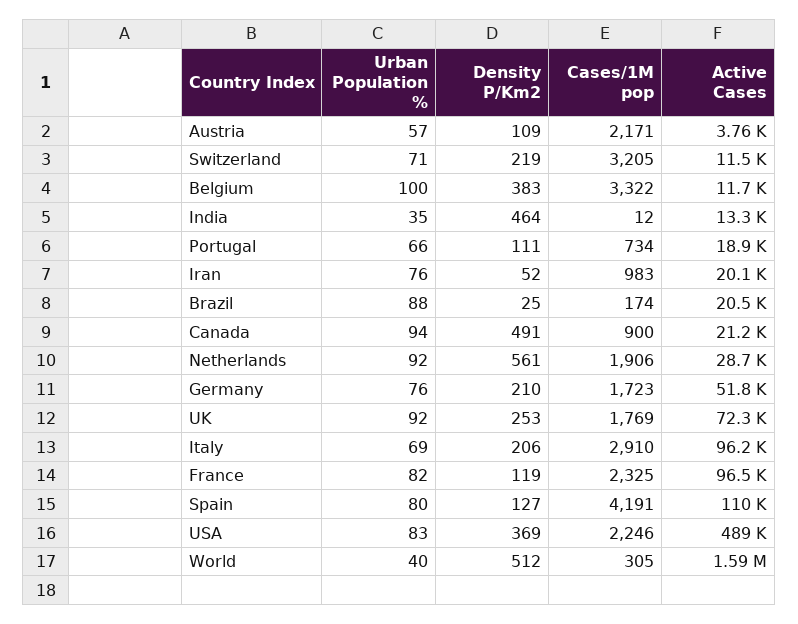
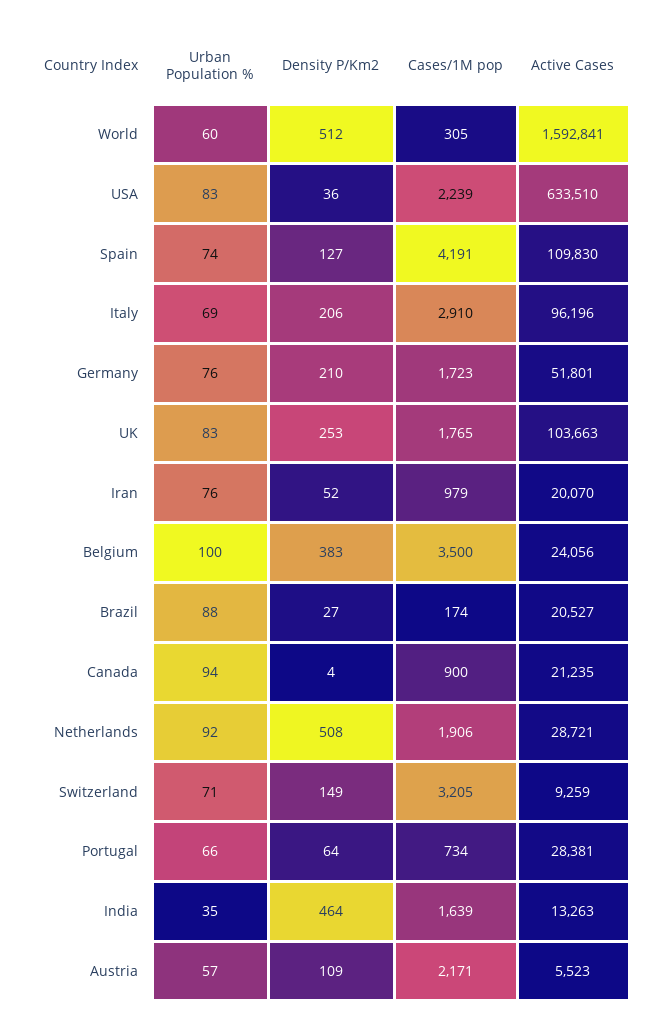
Active Cases, Austria: 3760 -> 5523
Density P/Km2, Switzerland: 219 -> 149
Active Cases, Switzerland: 11500 -> 9259
Cases/1M pop, Belgium: 3322 -> 3500
Active Cases, Belgium: 11700 -> 24056
Cases/1M pop, India: 12 -> 1639
Density P/Km2, Portugal: 111 -> 64
Active Cases, Portugal: 18900 -> 28381
Cases/1M pop, Iran: 983 -> 979
Density P/Km2, Brazil: 25 -> 27
Density P/Km2, Canada: 491 -> 4
Density P/Km2, Netherlands: 561 -> 508
Urban Population %, UK: 92 -> 83
Cases/1M pop, UK: 1769 -> 1765
Active Cases, UK: 72300 -> 103663
Urban Population %, France: 82 -> none
Density P/Km2, France: 119 -> none
Cases/1M pop, France: 2325 -> none
Active Cases, France: 96500 -> none
Urban Population %, Spain: 80 -> 74
Density P/Km2, USA: 369 -> 36
Cases/1M pop, USA: 2246 -> 2239
Active Cases, USA: 489000 -> 633510
Urban Population %, World: 40 -> 60

